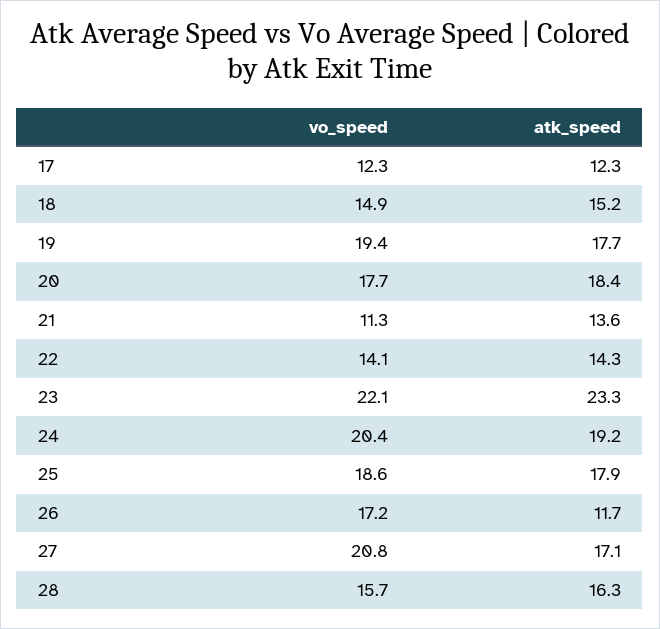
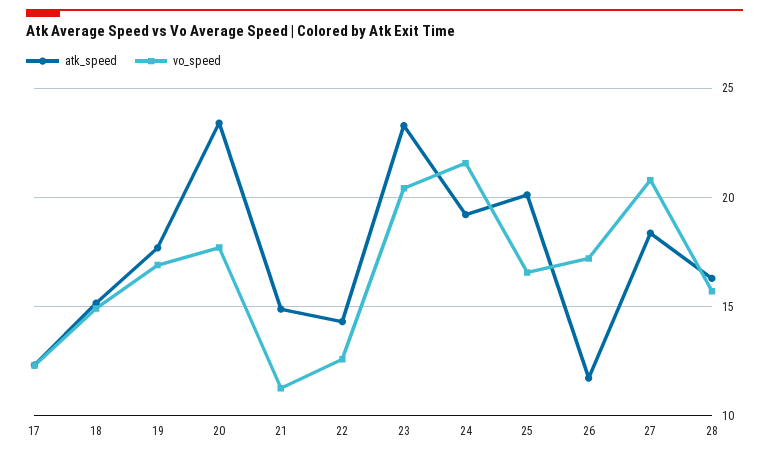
vo_speed, 19: 19.4 -> 17
atk_speed, 20: 18.4 -> 23.5
atk_speed, 21: 13.6 -> 15
vo_speed, 22: 14.1 -> 12.5
vo_speed, 23: 22.1 -> 20.5
vo_speed, 24: 20.4 -> 21.5
vo_speed, 25: 18.6 -> 16.5
atk_speed, 25: 17.9 -> 20
atk_speed, 27: 17.1 -> 18.5

